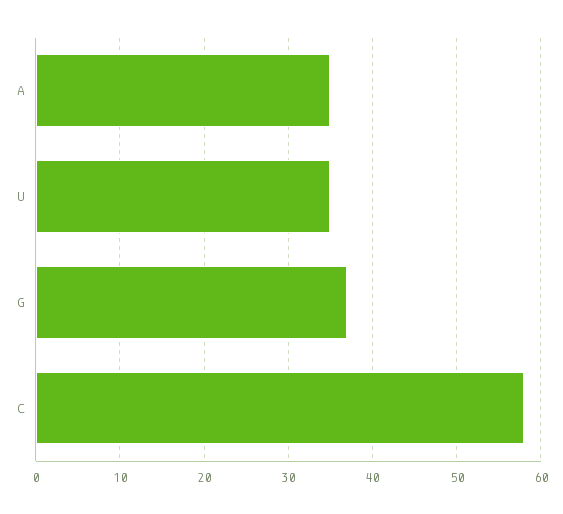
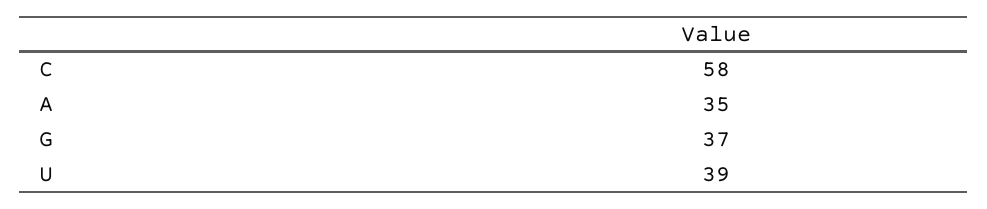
U: 35 -> 39

